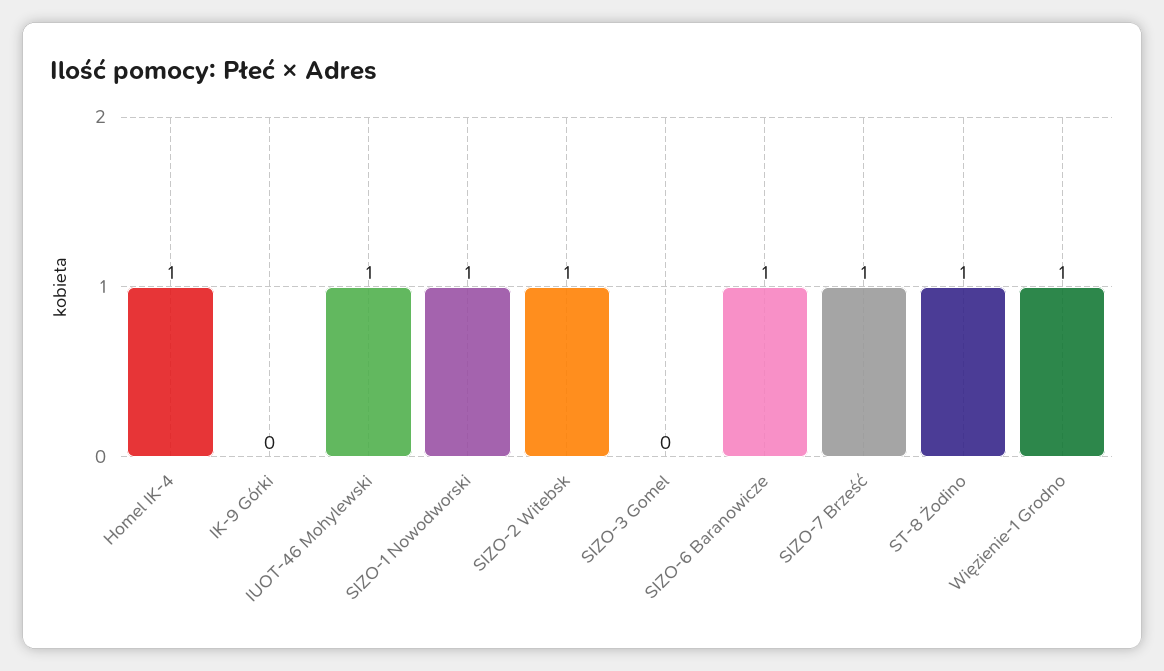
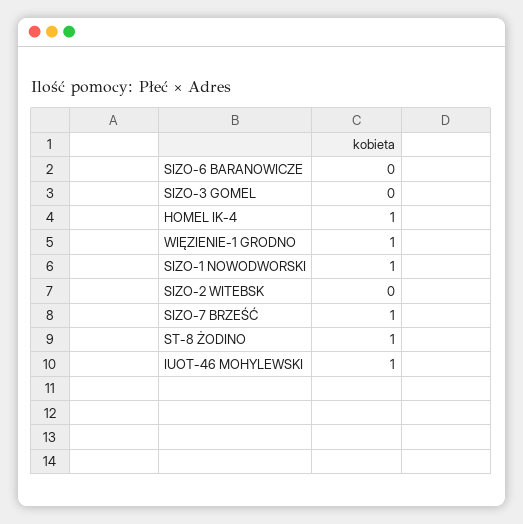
IK-9 Górki: 0 -> none
SIZO-2 Witebsk: 1 -> 0
SIZO-6 Baranowicze: 1 -> 0

